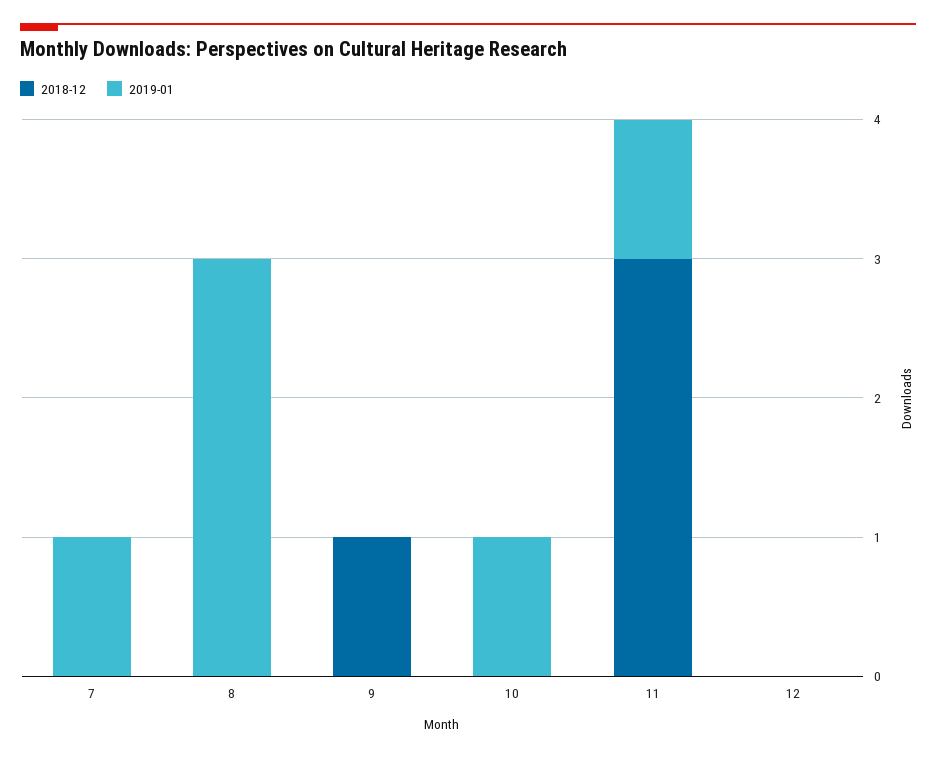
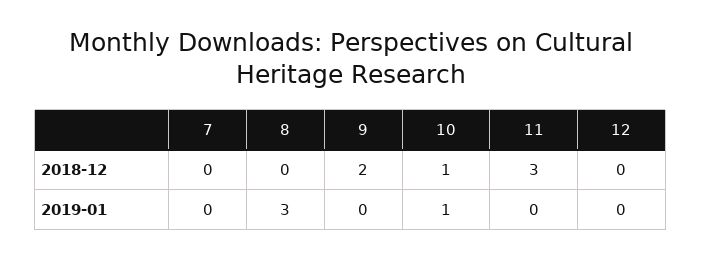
2019-01, 7: 1 -> 0
2018-12, 9: 1 -> 2
2018-12, 10: 0 -> 1
2019-01, 11: 1 -> 0

